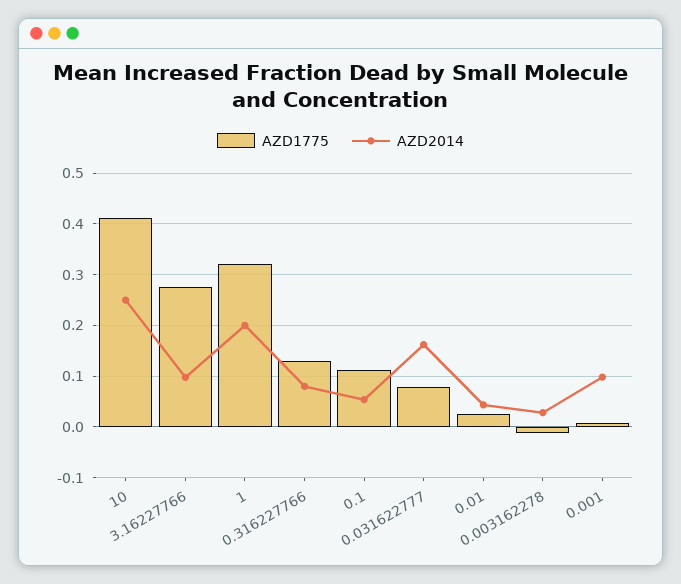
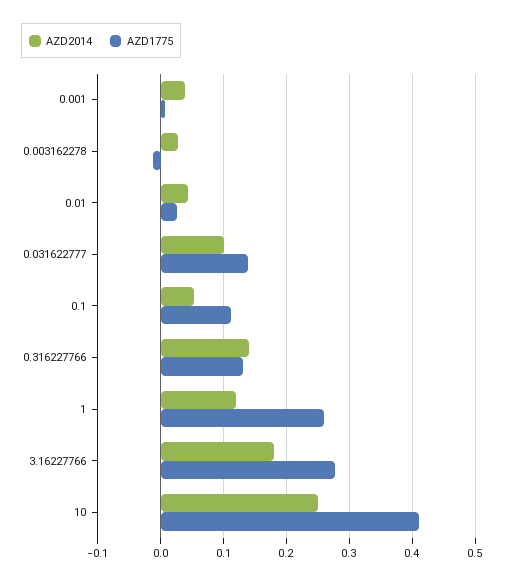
AZD2014, 3.16227766: 0.1 -> 0.18
AZD1775, 1: 0.32 -> 0.26
AZD2014, 1: 0.2 -> 0.12
AZD2014, 0.316227766: 0.08 -> 0.14
AZD1775, 0.031622777: 0.08 -> 0.14
AZD2014, 0.031622777: 0.16 -> 0.1
AZD2014, 0.001: 0.1 -> 0.04

